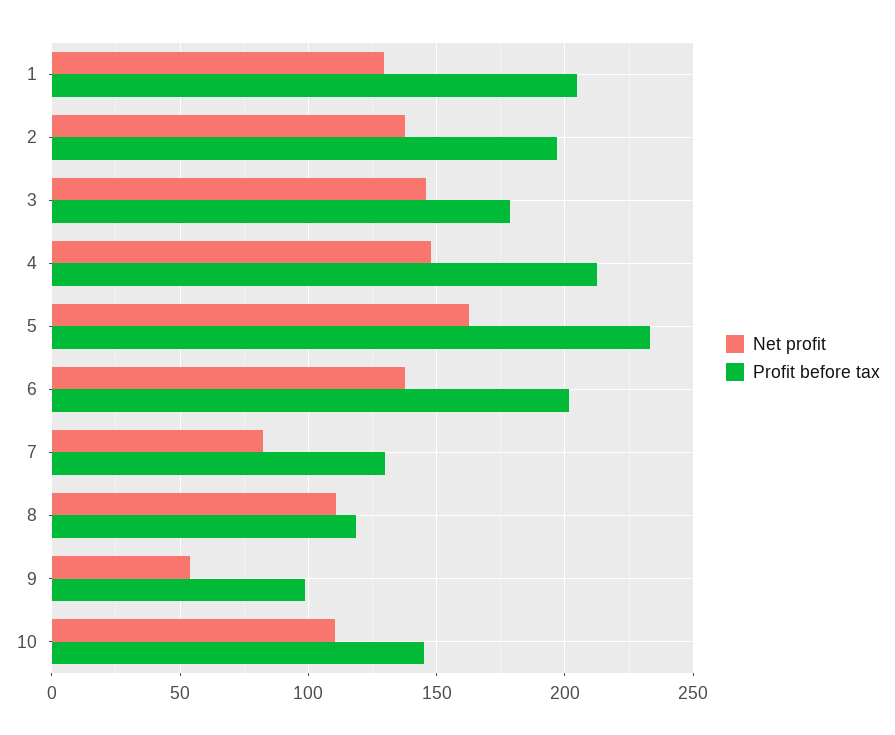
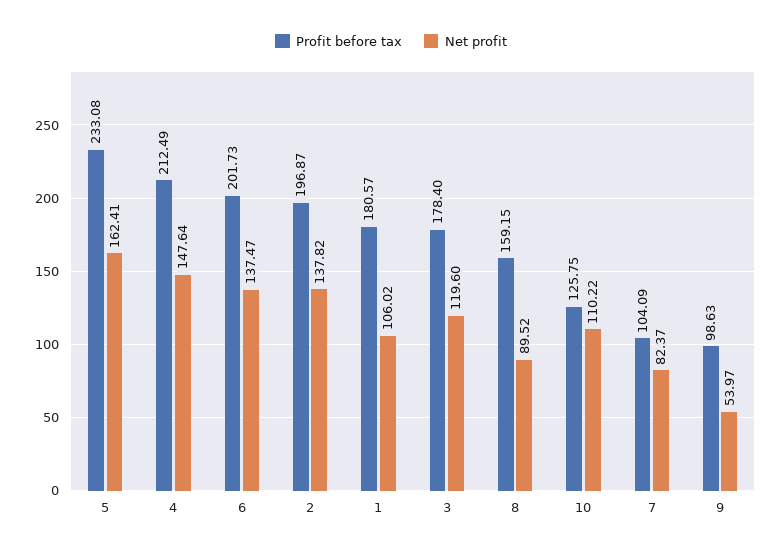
Net profit, 1: 130 -> 106.02
Profit before tax, 1: 205 -> 180.57
Net profit, 3: 145 -> 119.6
Profit before tax, 7: 130 -> 104.09
Net profit, 8: 110 -> 89.52
Profit before tax, 8: 120 -> 159.15
Profit before tax, 10: 145 -> 125.75

